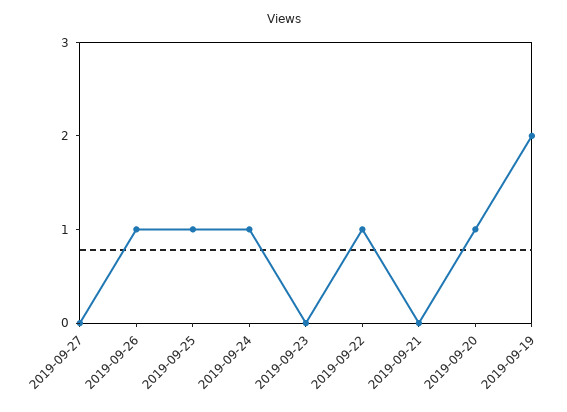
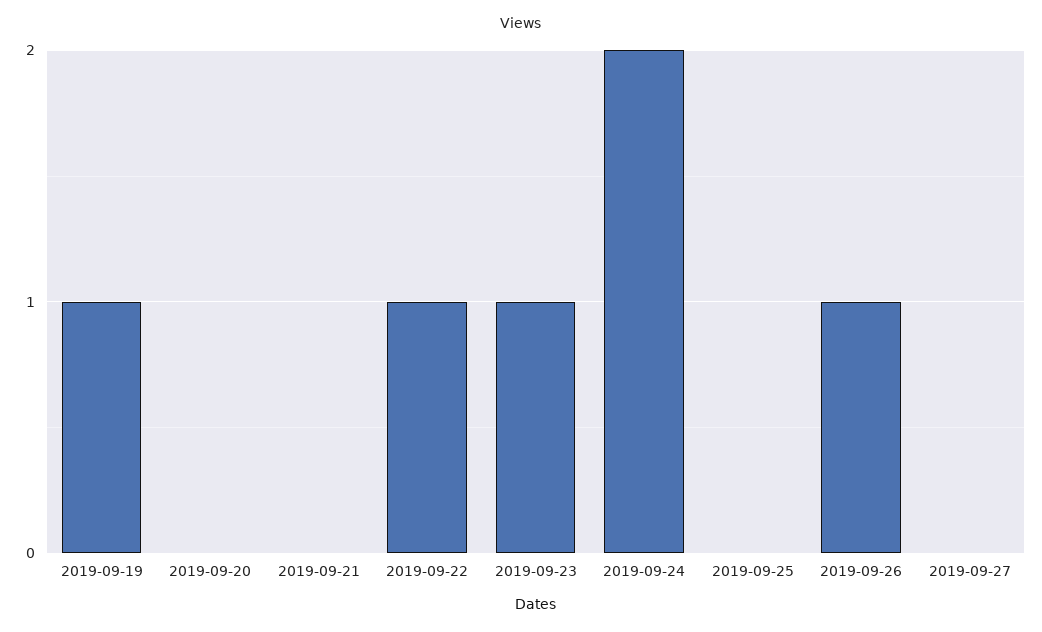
2019-09-25: 1 -> 0
2019-09-24: 1 -> 2
2019-09-23: 0 -> 1
2019-09-20: 1 -> 0
2019-09-19: 2 -> 1

